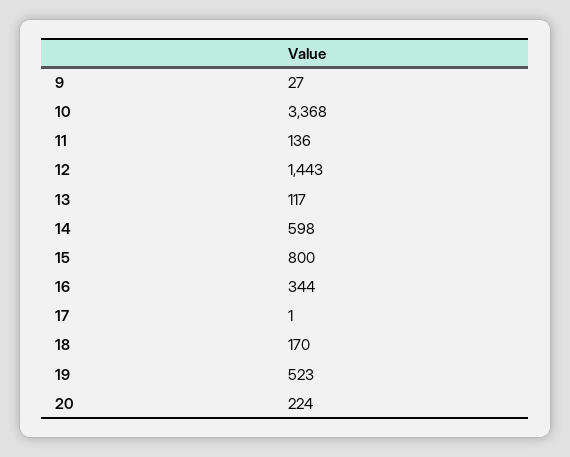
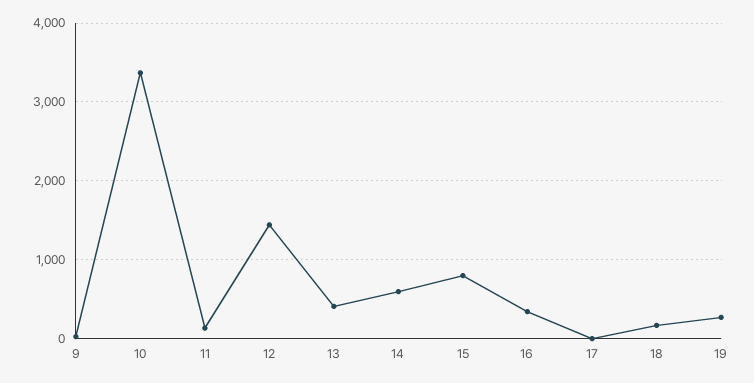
13: 117 -> 400
19: 523 -> 300
20: 224 -> none

